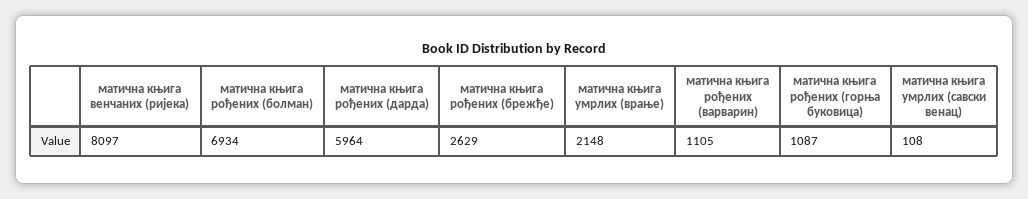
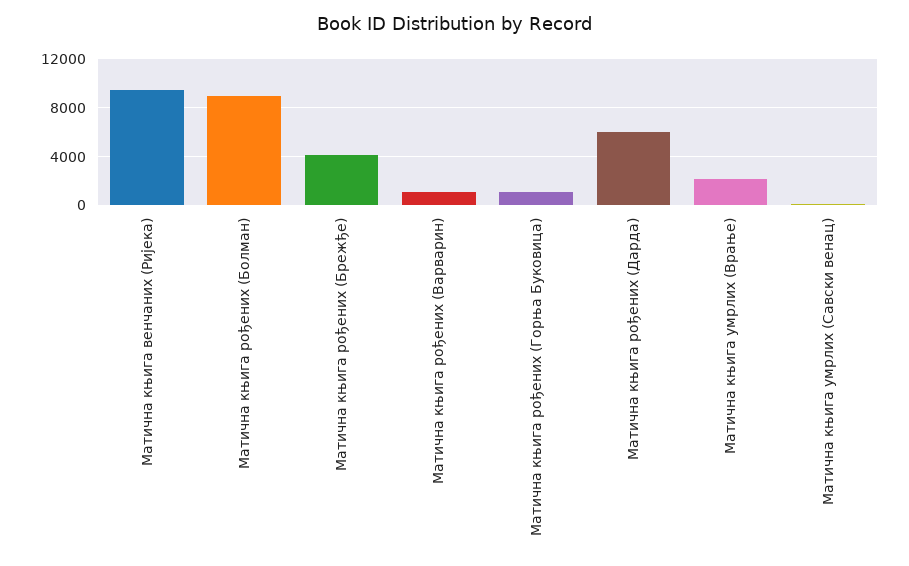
матична књига венчаних (ријека): 8097 -> 9500
матична књига рођених (болман): 6934 -> 9000
матична књига рођених (брежђе): 2629 -> 4000

